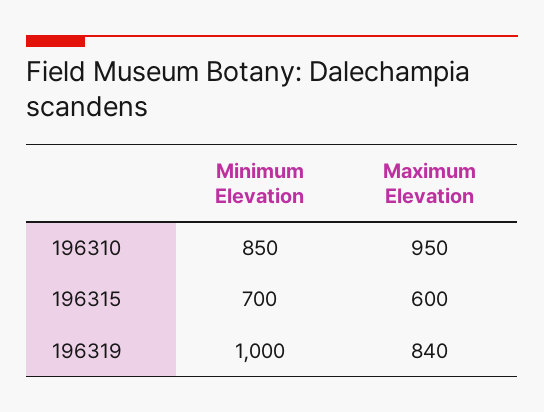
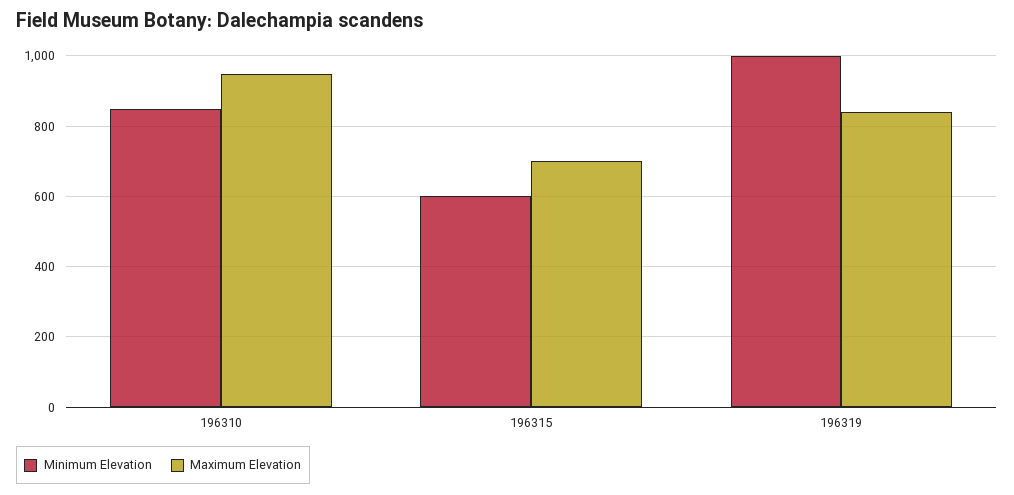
Minimum Elevation, 196315: 700 -> 600
Maximum Elevation, 196315: 600 -> 700

